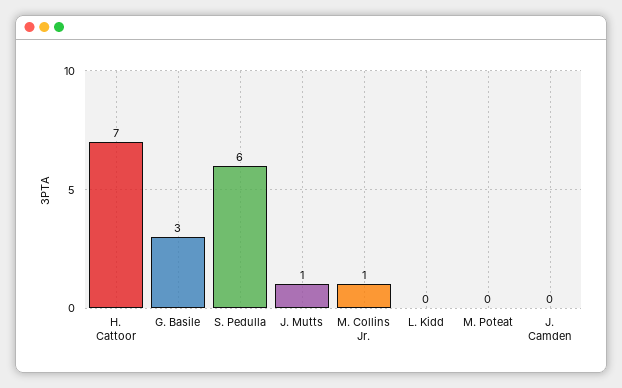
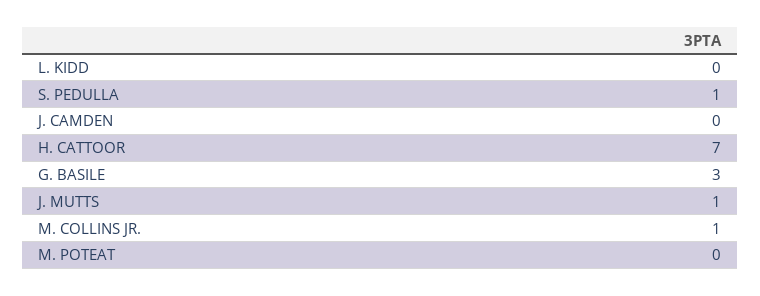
S. Pedulla: 6 -> 1

